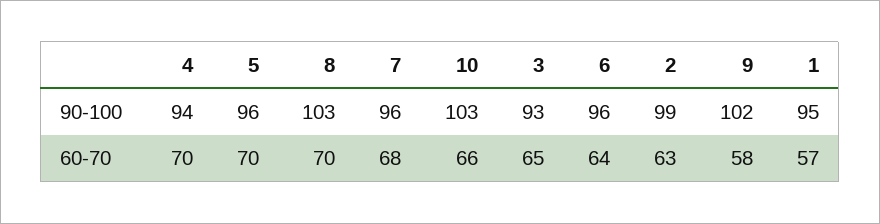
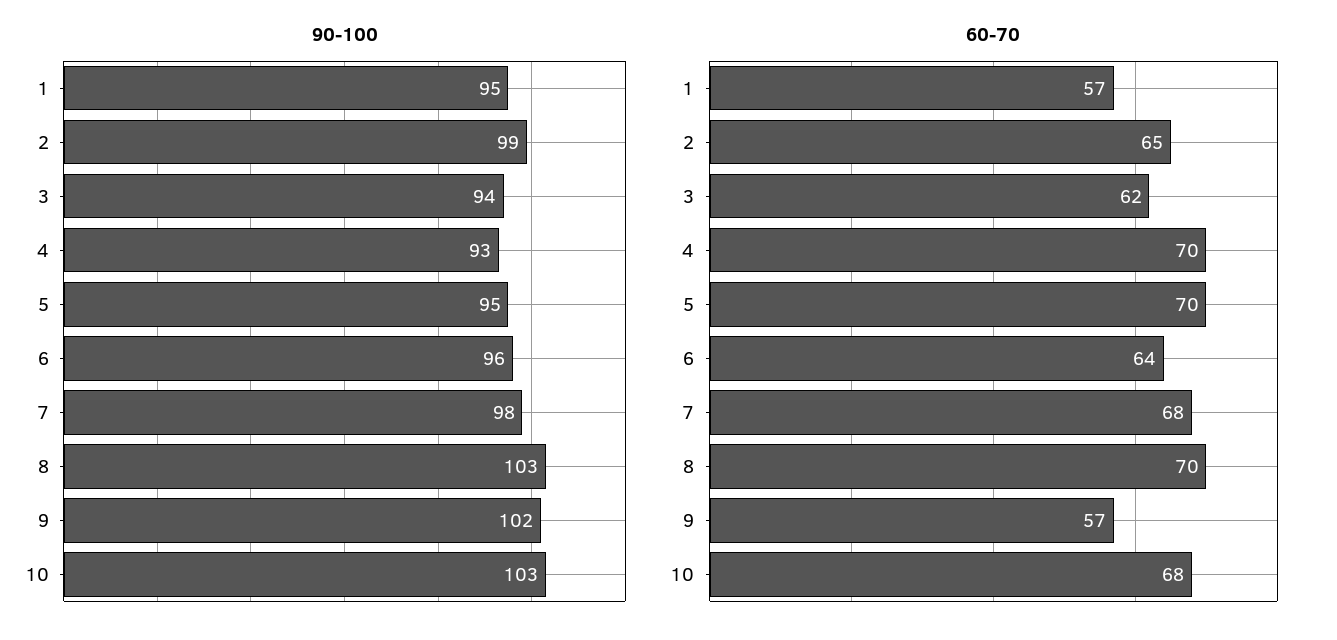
90-100, 4: 94 -> 93
90-100, 5: 96 -> 95
90-100, 7: 96 -> 98
90-100, 3: 93 -> 94
60-70, 10: 66 -> 68
60-70, 3: 65 -> 62
60-70, 2: 63 -> 65
60-70, 9: 58 -> 57

